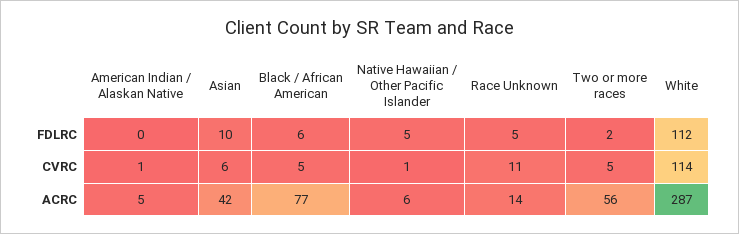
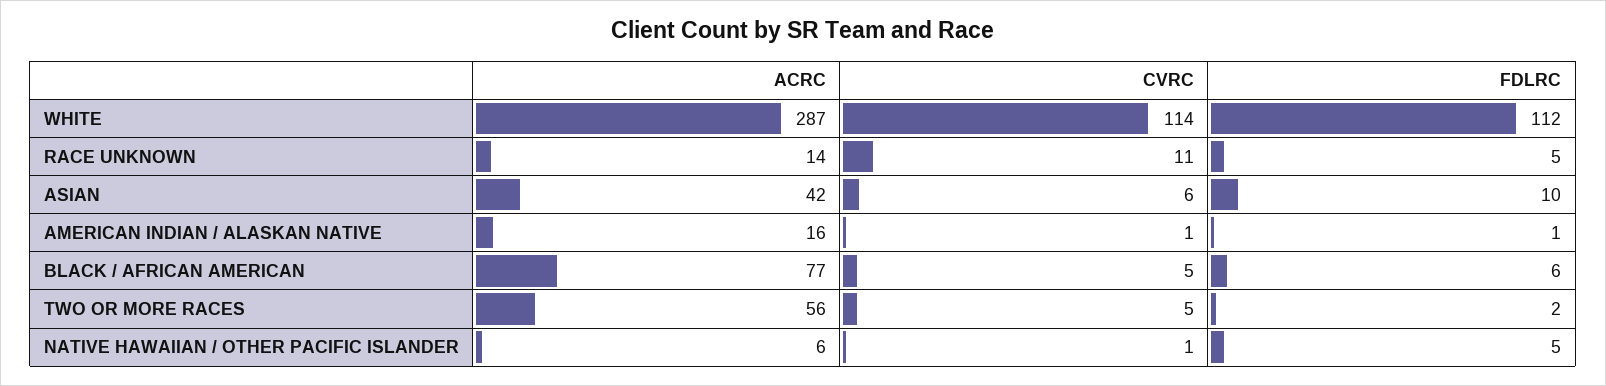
American Indian / Alaskan Native, FDLRC: 0 -> 1
American Indian / Alaskan Native, ACRC: 5 -> 16

